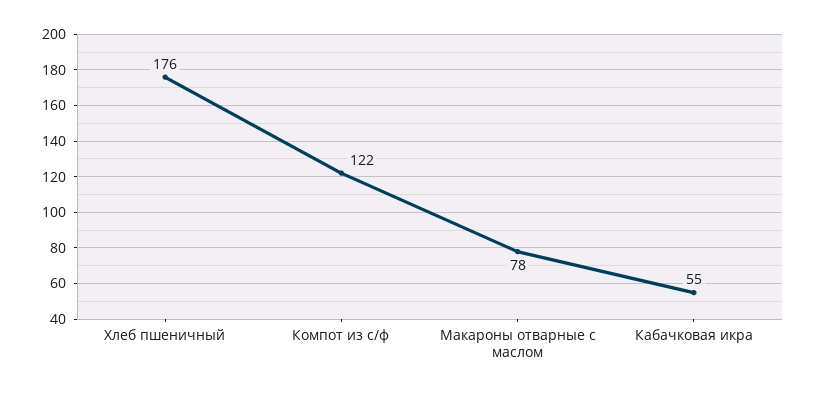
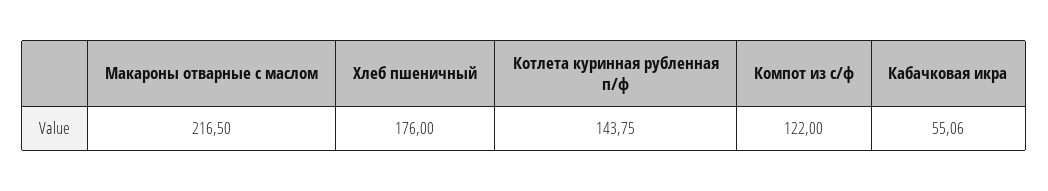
Макароны отварные с маслом: 78 -> 216.5
Кабачковая икра: 55 -> 55.06
Котлета куринная рубленная п/ф: none -> 143.75

